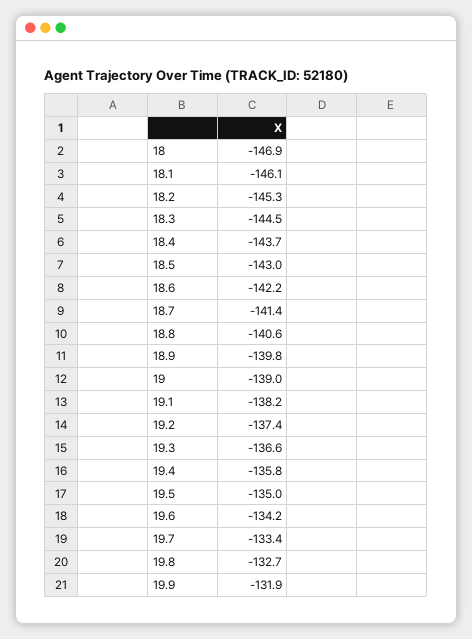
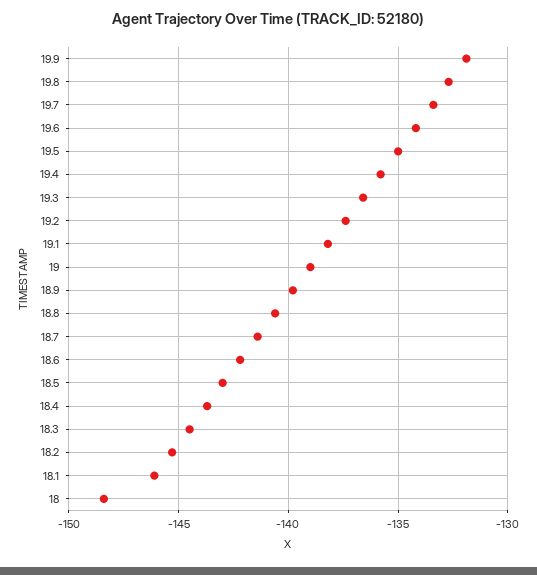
18: -146.9 -> -148.5

